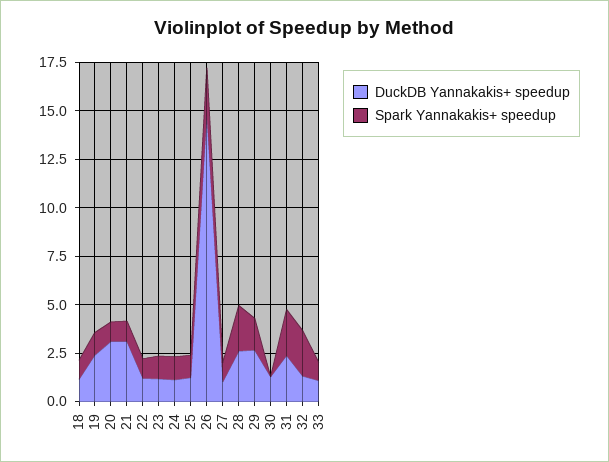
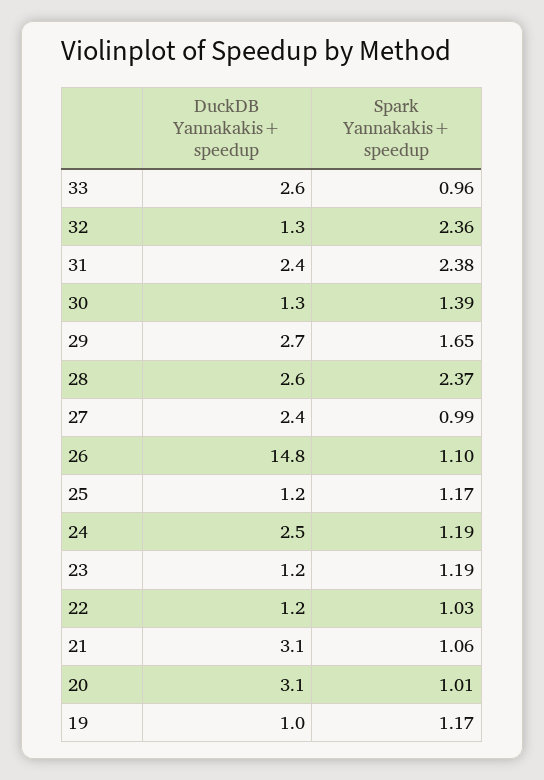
DuckDB Yannakakis+ speedup, 18: 1 -> none
Spark Yannakakis+ speedup, 18: 1 -> none
DuckDB Yannakakis+ speedup, 19: 2.5 -> 1
DuckDB Yannakakis+ speedup, 24: 1 -> 2.5
Spark Yannakakis+ speedup, 26: 2.5 -> 1.1
DuckDB Yannakakis+ speedup, 27: 1 -> 2.4
Spark Yannakakis+ speedup, 30: 0 -> 1.39
DuckDB Yannakakis+ speedup, 33: 1 -> 2.6

